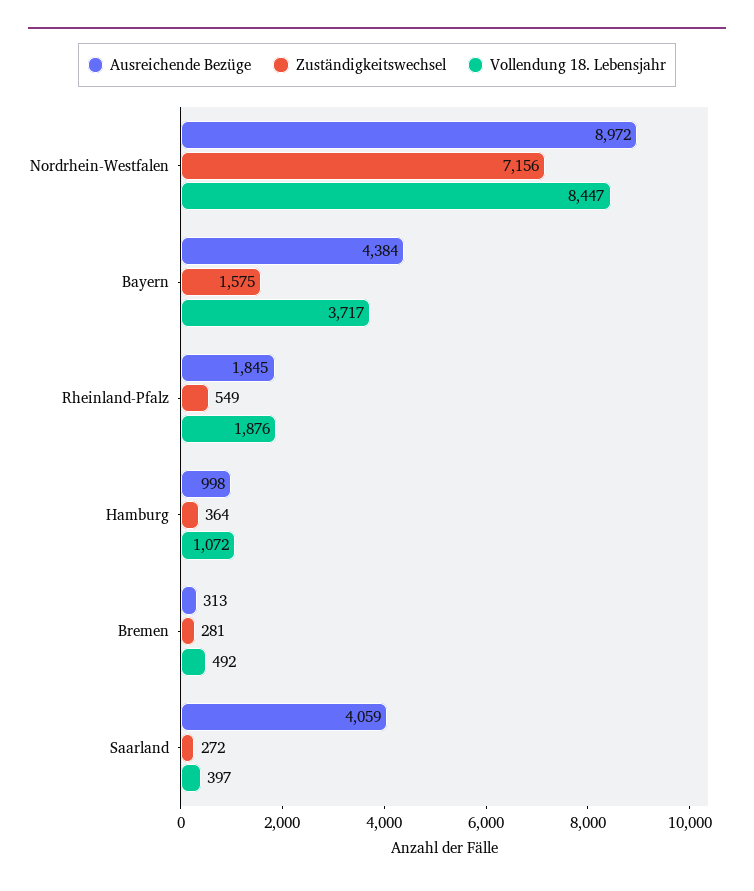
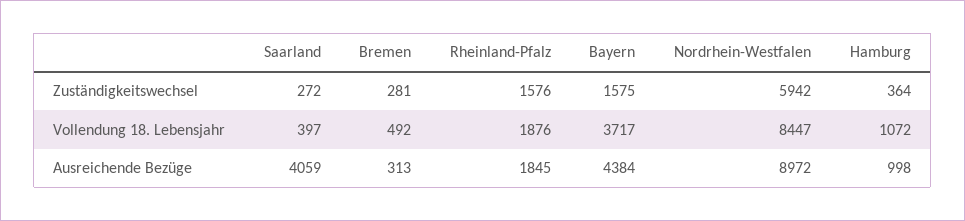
Zuständigkeitswechsel, Nordrhein-Westfalen: 7156 -> 5942
Zuständigkeitswechsel, Rheinland-Pfalz: 549 -> 1576

